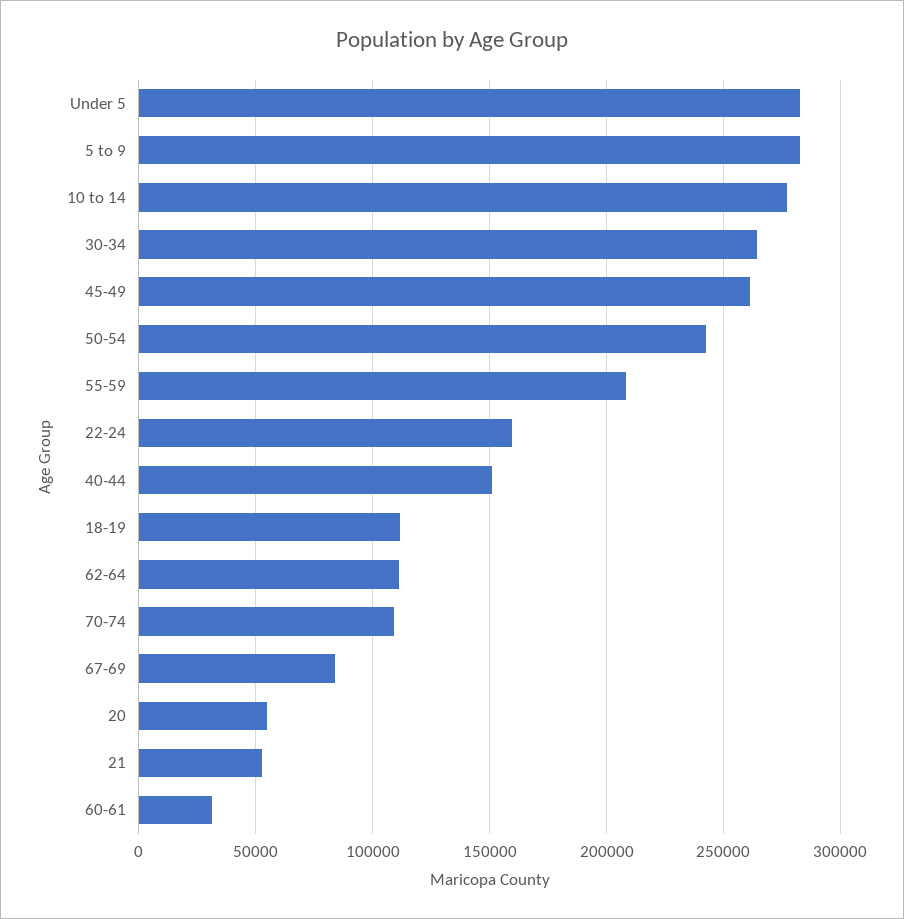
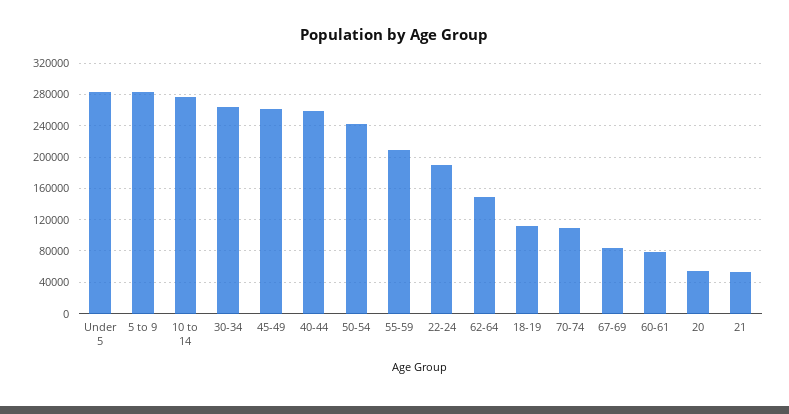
22-24: 160000 -> 190000
40-44: 150000 -> 260000
62-64: 110000 -> 150000
60-61: 30000 -> 80000

